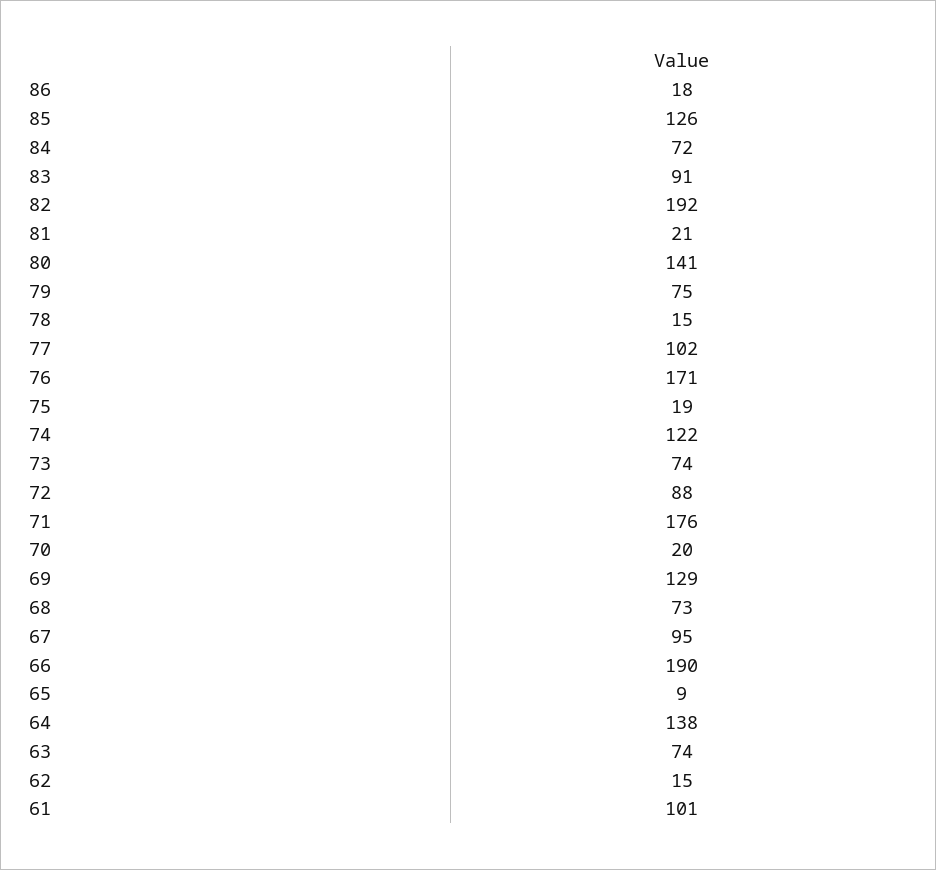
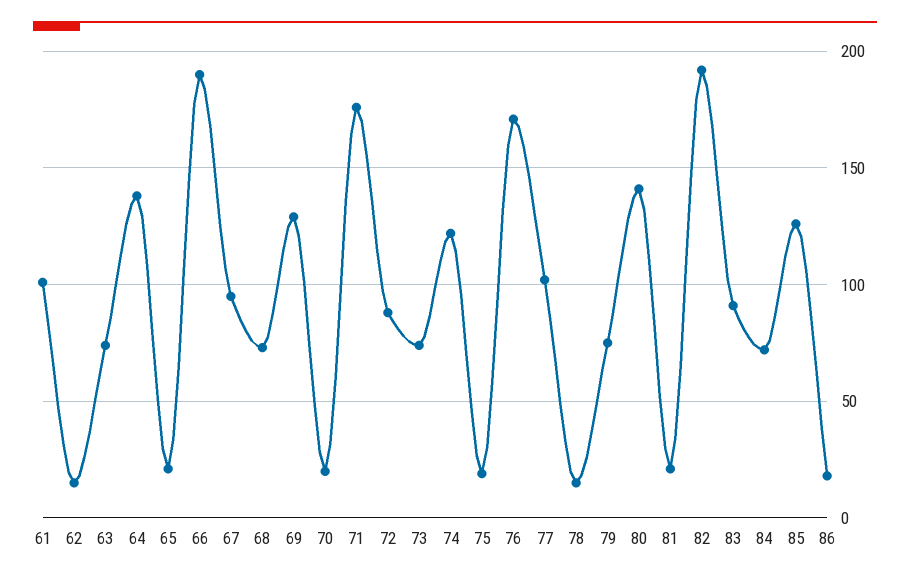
65: 9 -> 20

